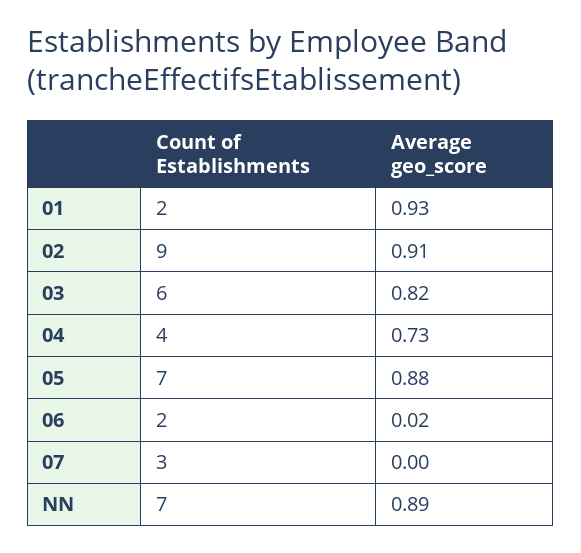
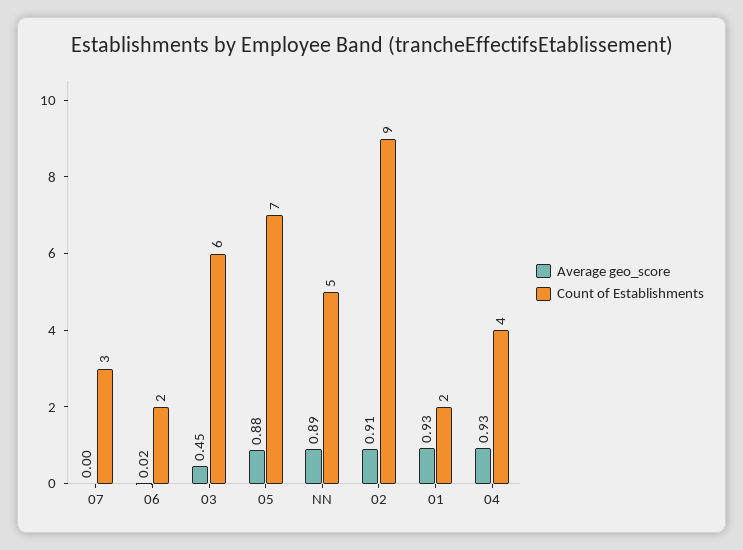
Average geo_score, 03: 0.82 -> 0.45
Average geo_score, 04: 0.73 -> 0.93
Count of Establishments, NN: 7 -> 5

